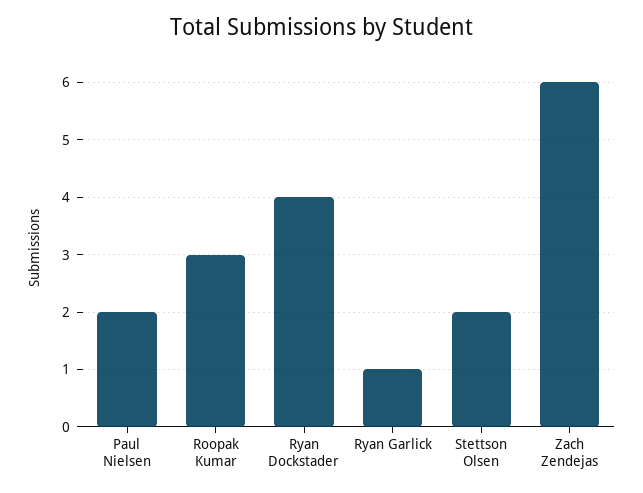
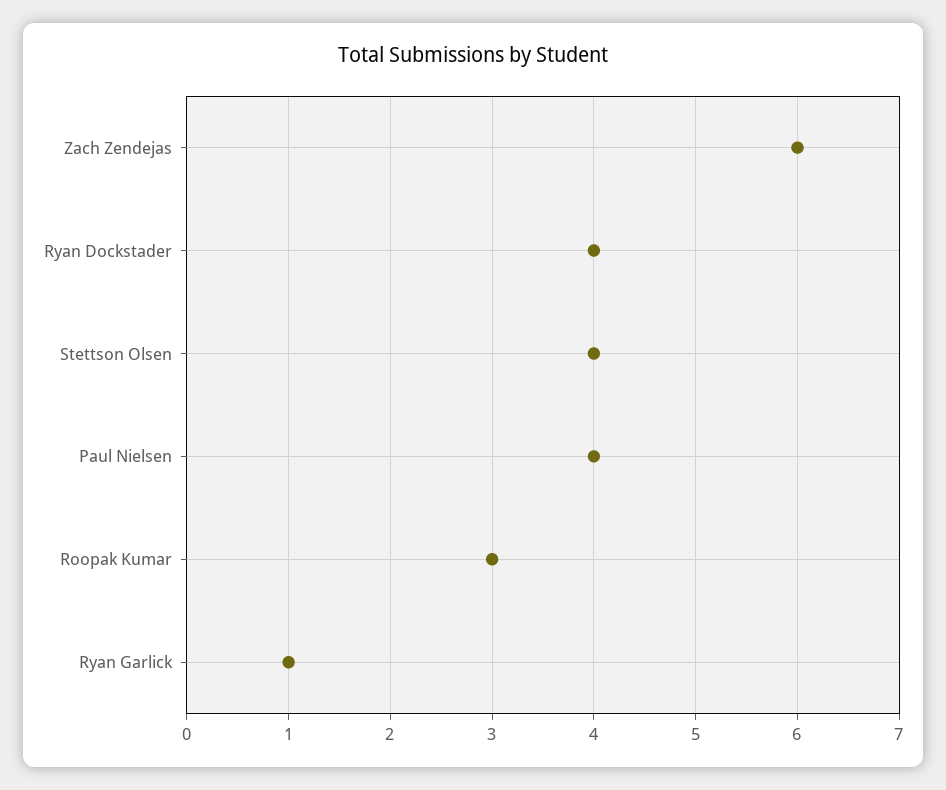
Paul Nielsen: 2 -> 4
Stettson Olsen: 2 -> 4

